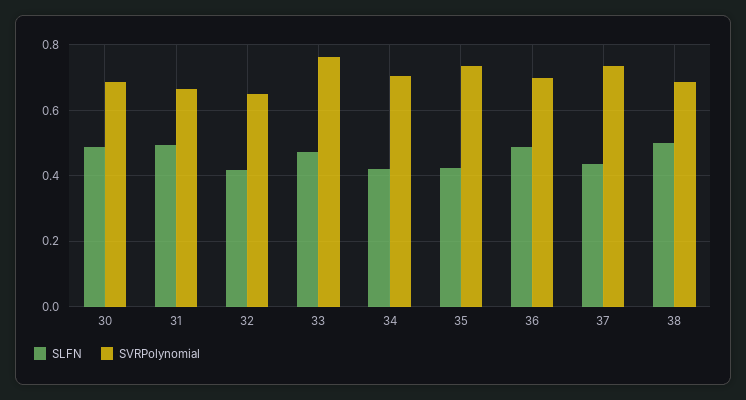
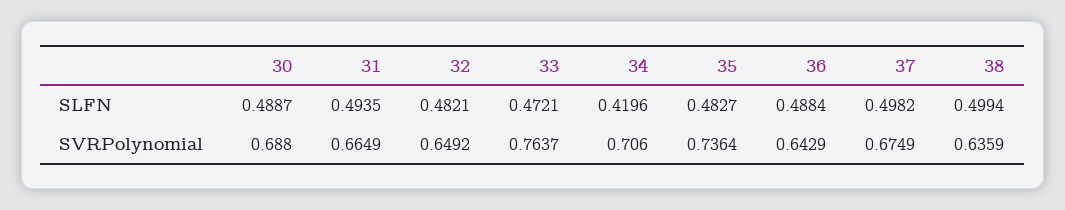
SLFN, 32: 0.42 -> 0.4821
SLFN, 35: 0.42 -> 0.4827
SVRPolynomial, 36: 0.7 -> 0.6429
SLFN, 37: 0.44 -> 0.4982
SVRPolynomial, 37: 0.74 -> 0.6749
SVRPolynomial, 38: 0.68 -> 0.6359

